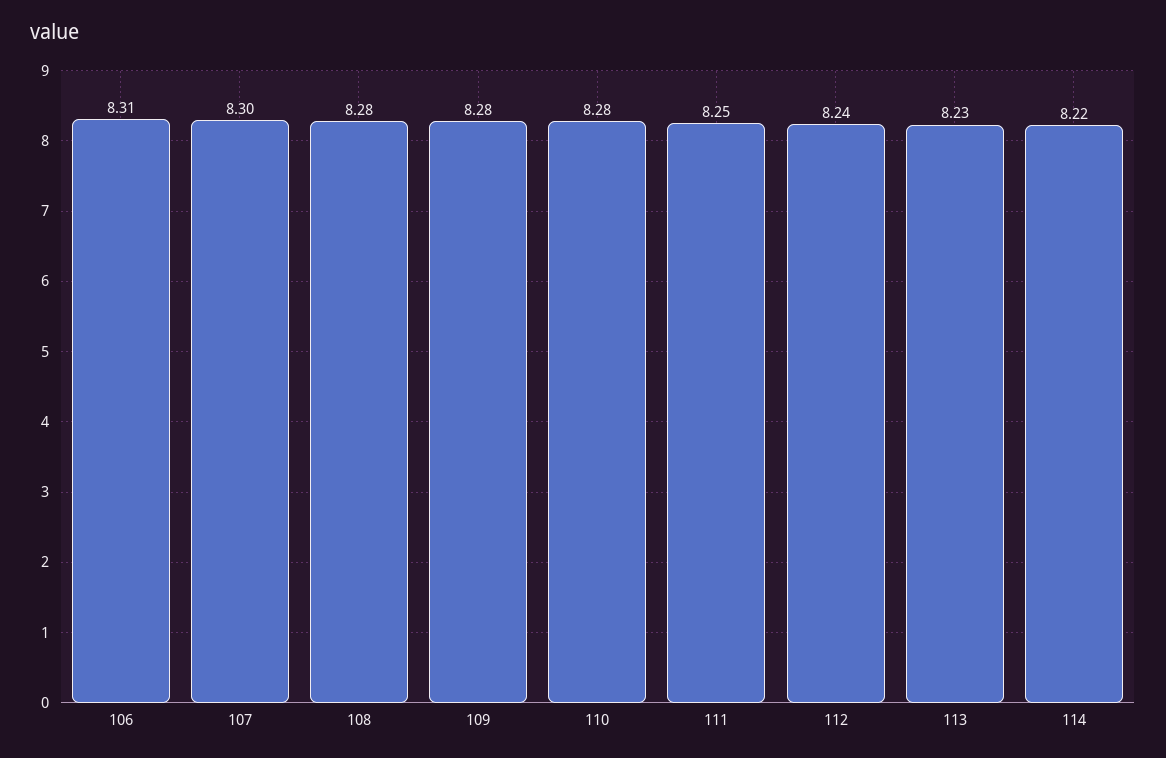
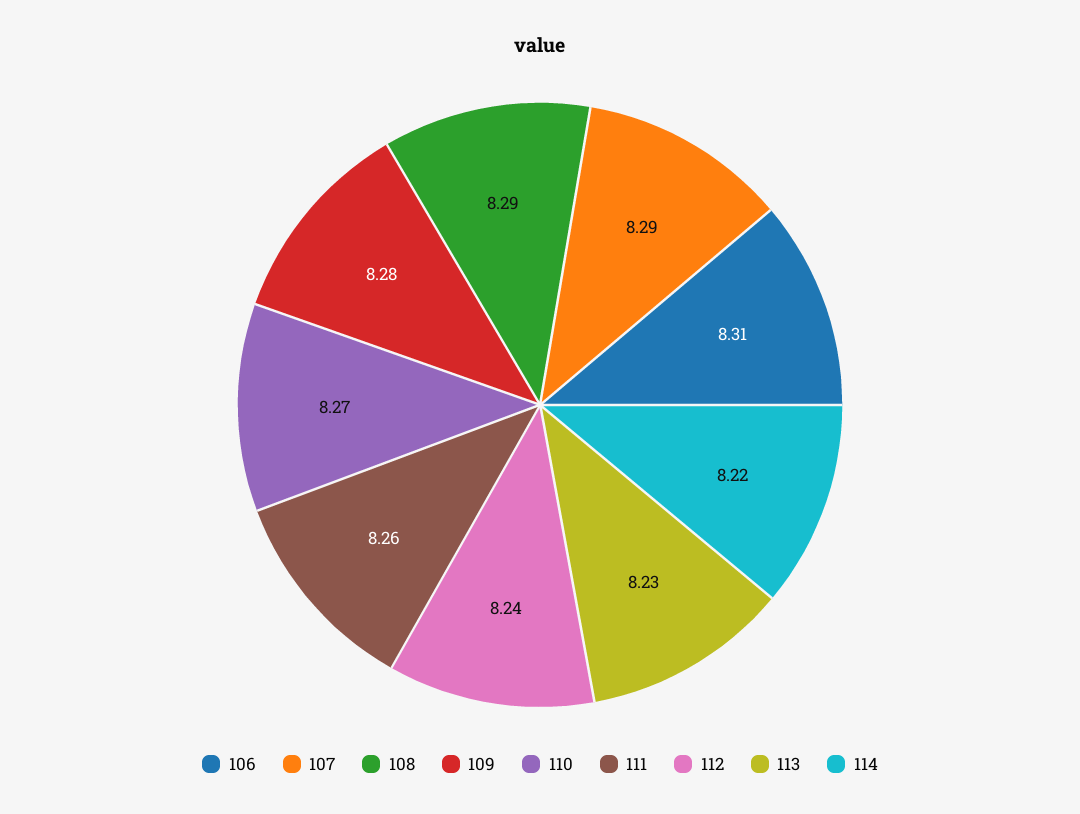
107: 8.3 -> 8.29
108: 8.28 -> 8.29
110: 8.28 -> 8.27
111: 8.25 -> 8.26

